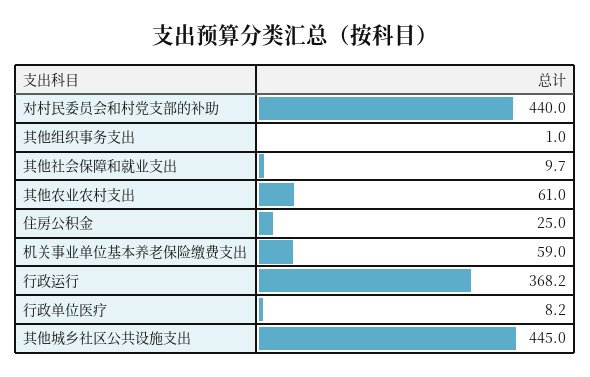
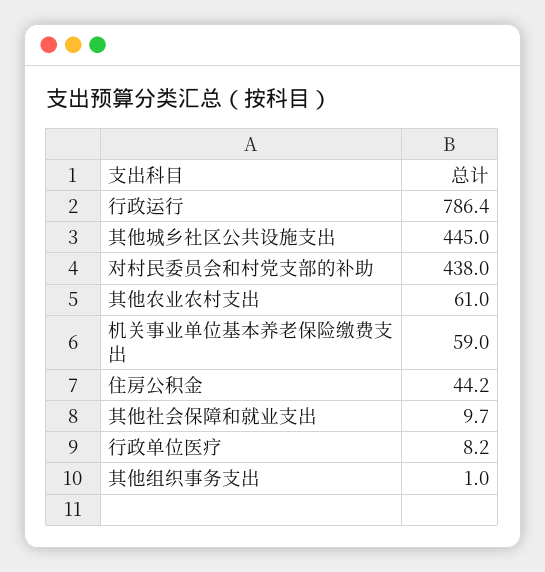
对村民委员会和村党支部的补助: 440 -> 438
住房公积金: 25 -> 44.2
行政运行: 368.2 -> 786.4

